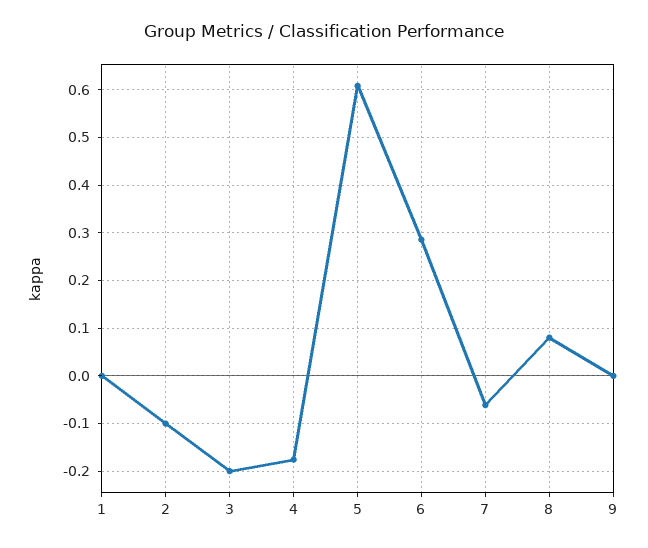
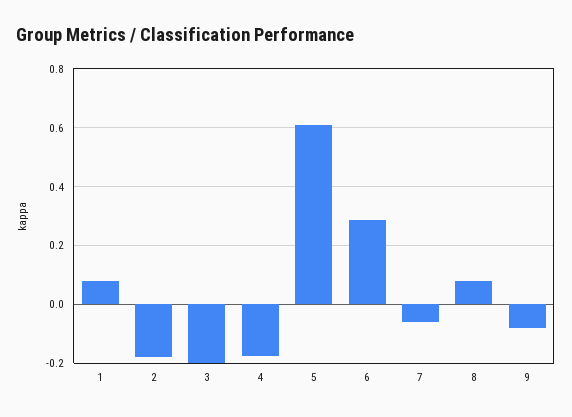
1: 0 -> 0.075
2: -0.1 -> -0.175
9: 0 -> -0.075

